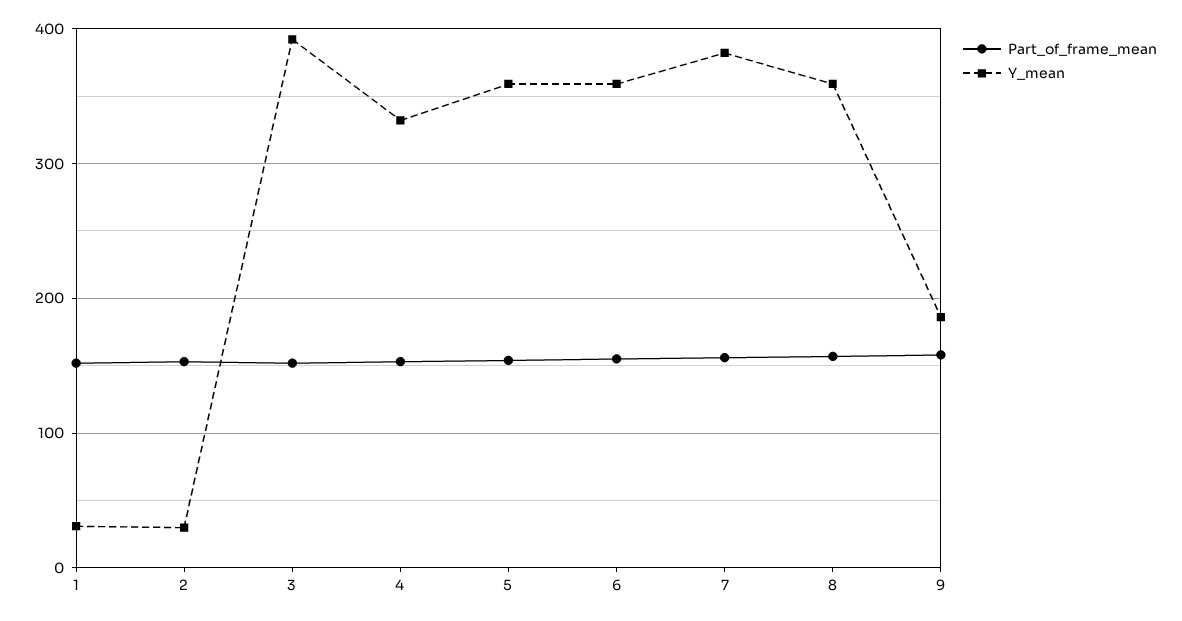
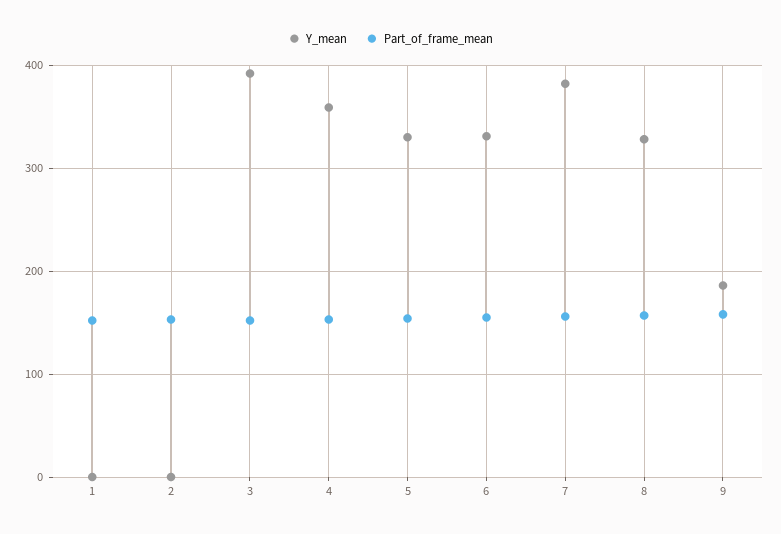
Y_mean, 1: 30 -> 0
Y_mean, 2: 30 -> 0
Y_mean, 4: 330 -> 360
Y_mean, 5: 360 -> 330
Y_mean, 6: 360 -> 330
Y_mean, 8: 360 -> 330

